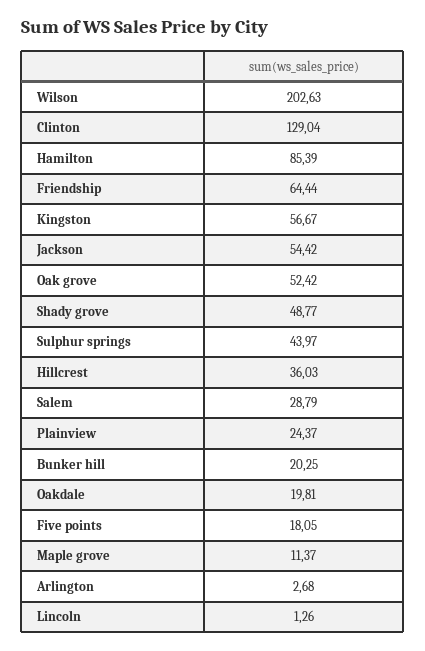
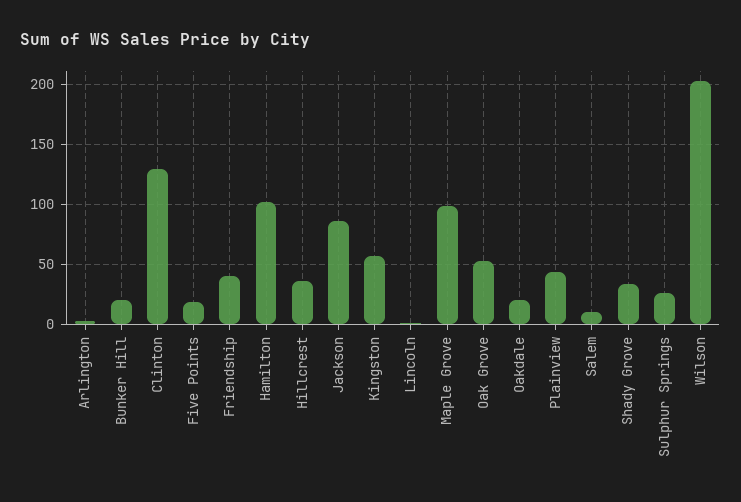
Hamilton: 85.39 -> 100
Friendship: 64.44 -> 40
Jackson: 54.42 -> 85
Shady grove: 48.77 -> 35
Sulphur springs: 43.97 -> 25
Salem: 28.79 -> 10
Plainview: 24.37 -> 45
Maple grove: 11.37 -> 100

